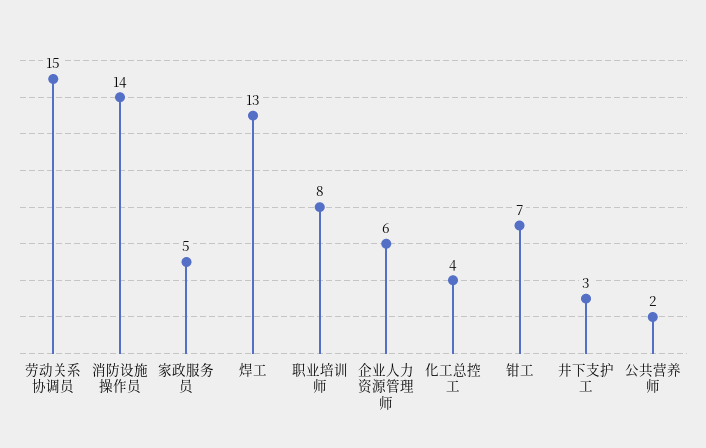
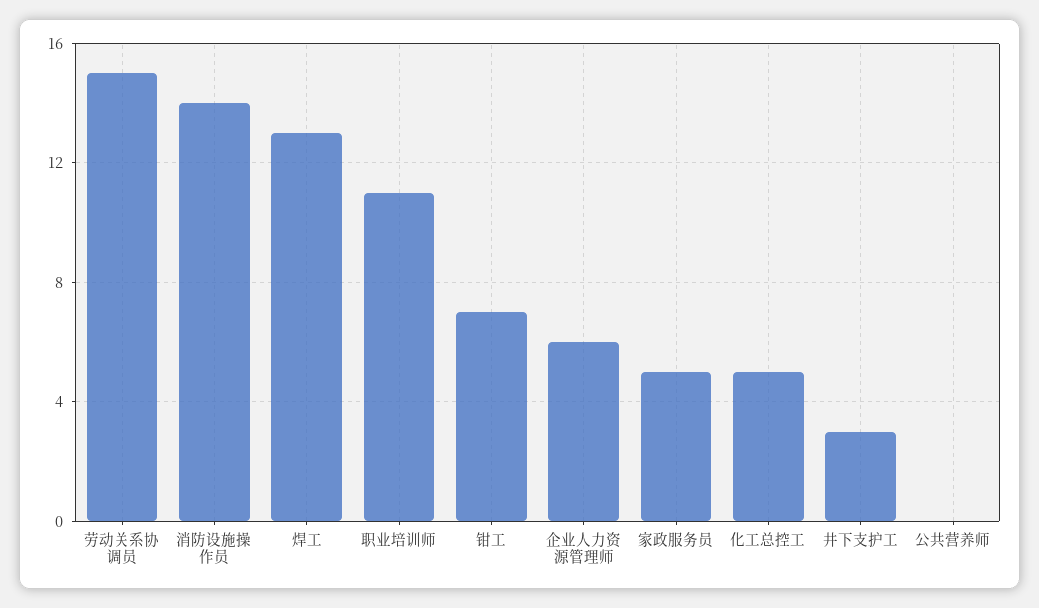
职业培训师: 8 -> 11
化工总控工: 4 -> 5
公共营养师: 2 -> 0

